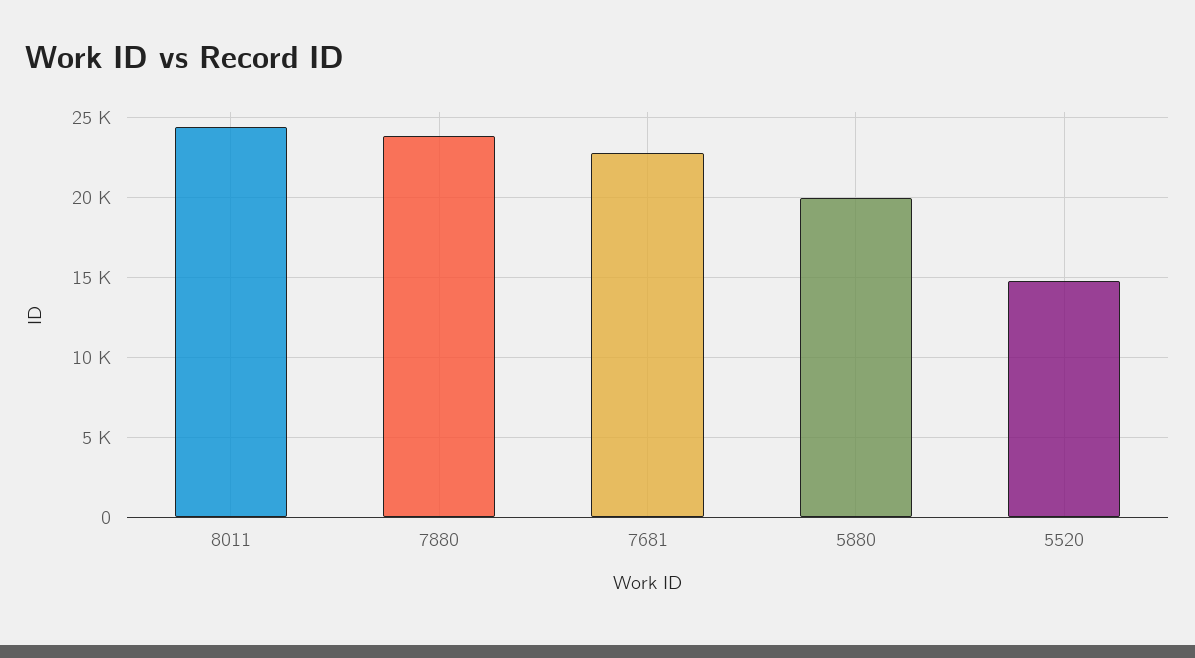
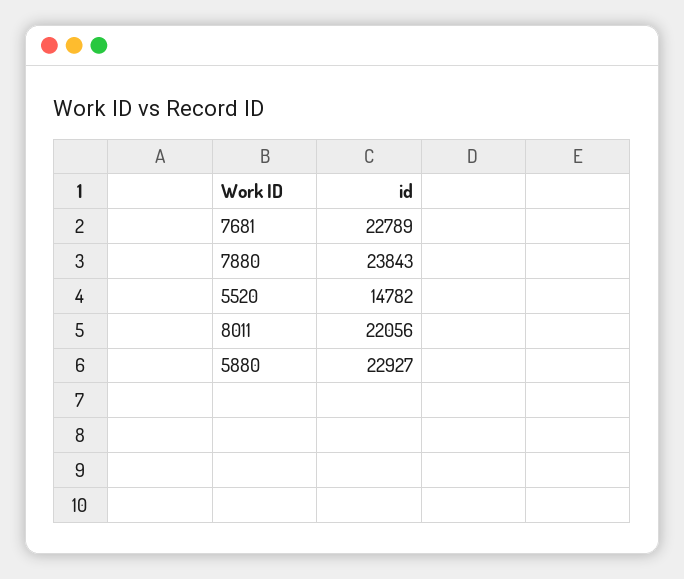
8011: 24500 -> 22056
5880: 20000 -> 22927

